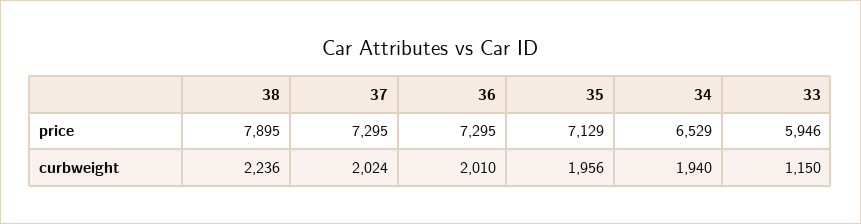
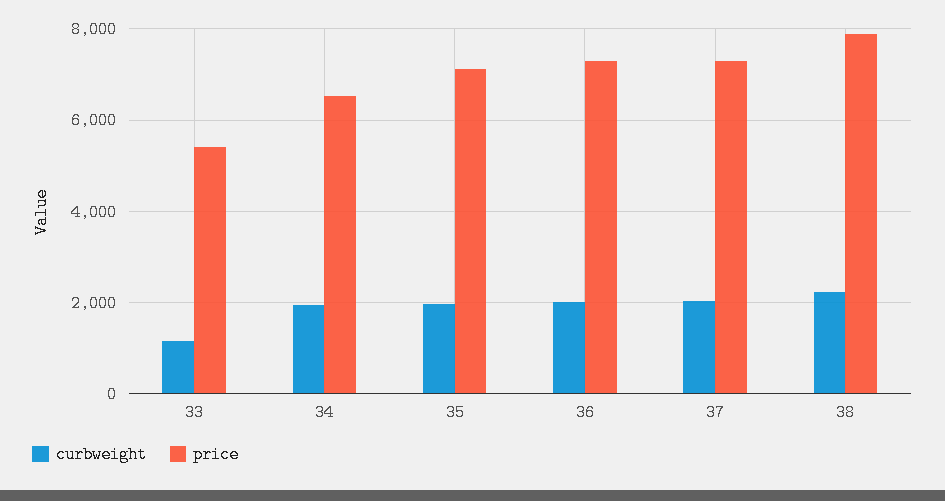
price, 33: 5946 -> 5400

